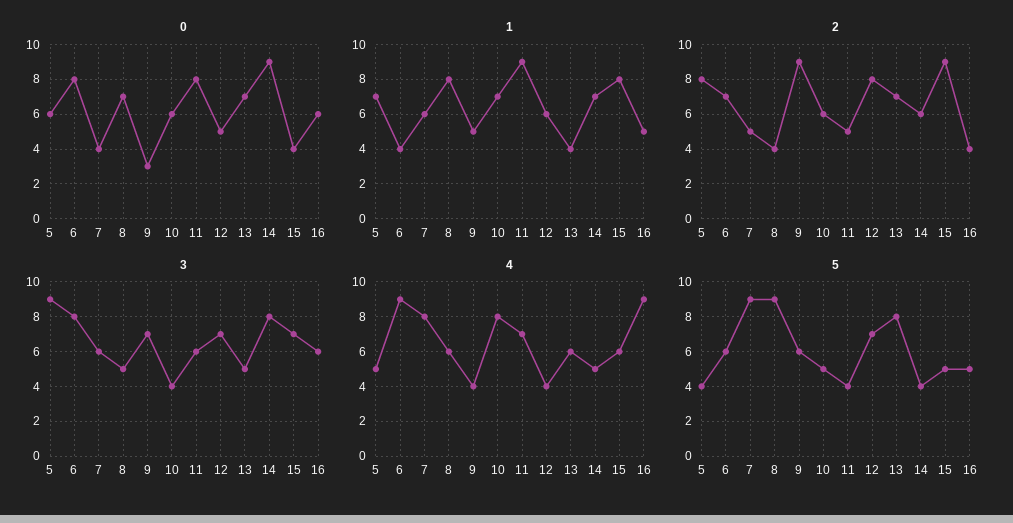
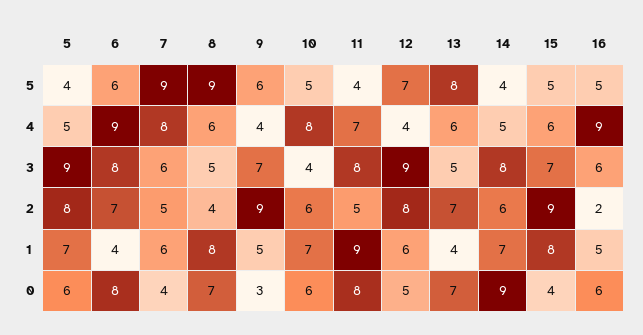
2, 16: 4 -> 2
3, 11: 6 -> 8
3, 12: 7 -> 9

